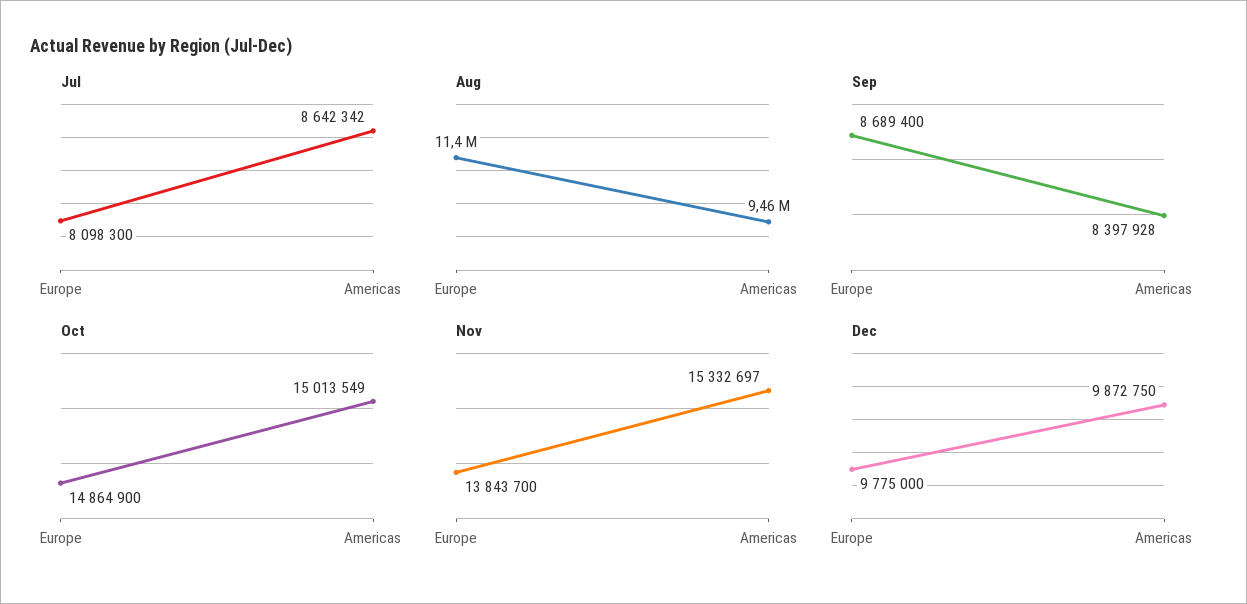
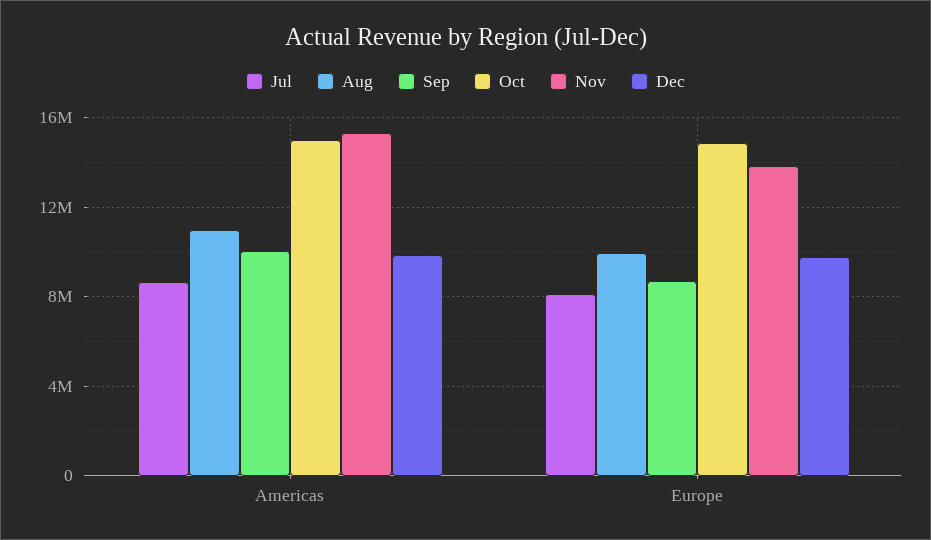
Aug, Europe: 11400000 -> 10000000
Aug, Americas: 9460000 -> 11000000
Sep, Americas: 8397928 -> 10000000

